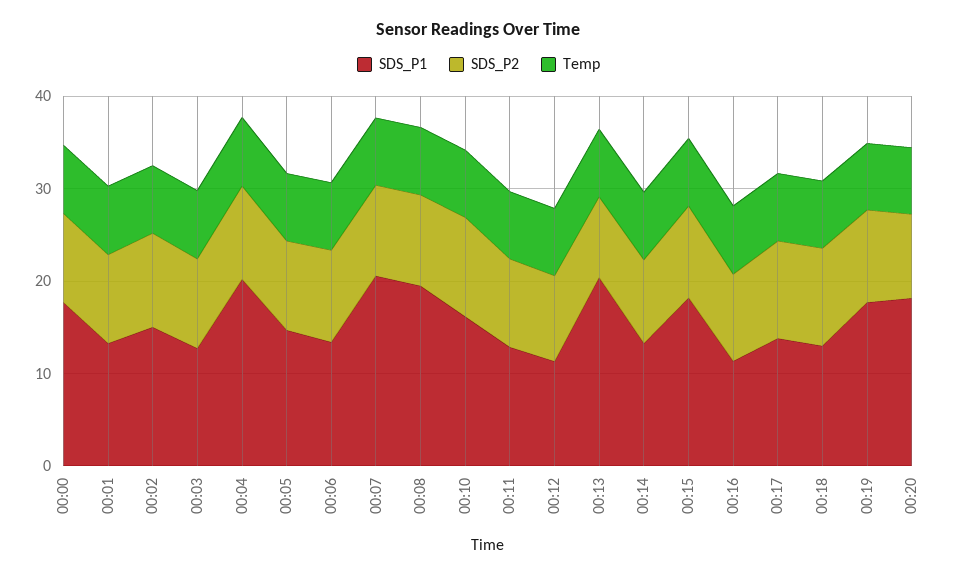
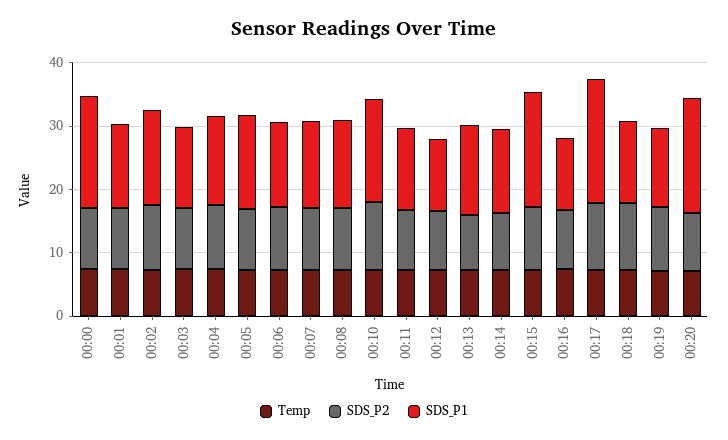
SDS_P1, 00:04: 20 -> 14
SDS_P1, 00:07: 20 -> 14
SDS_P1, 00:08: 20 -> 14
SDS_P1, 00:13: 20 -> 14
SDS_P1, 00:17: 14 -> 20
SDS_P1, 00:19: 18 -> 12

